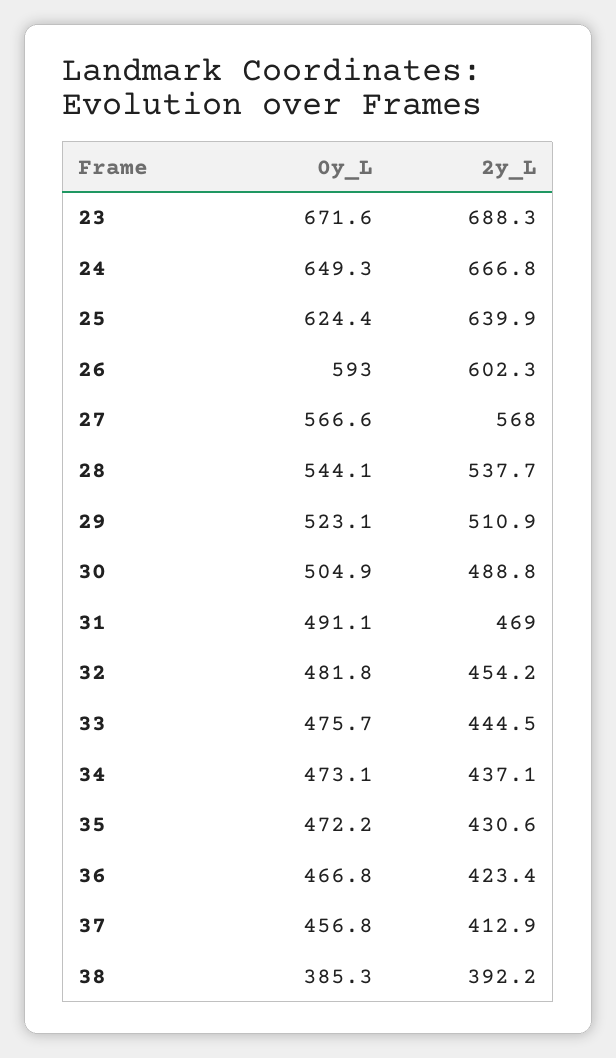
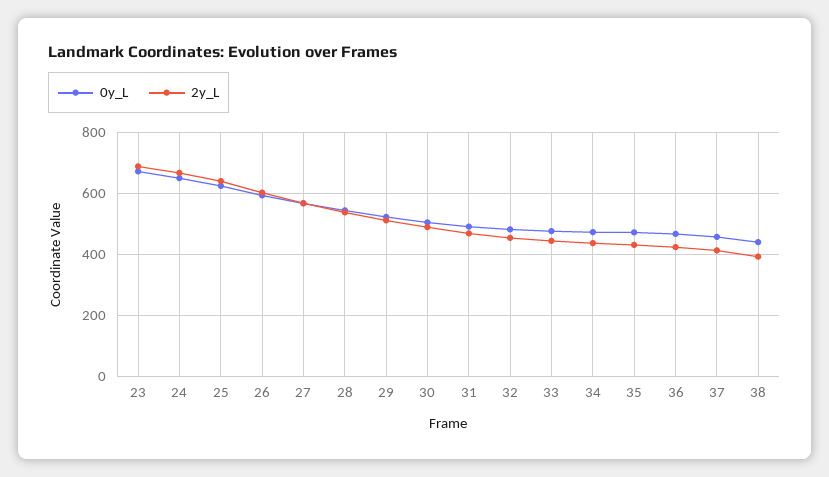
0y_L, 38: 385.3 -> 440

